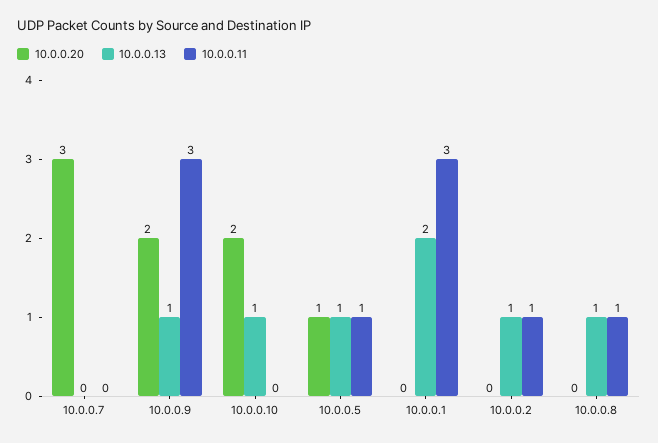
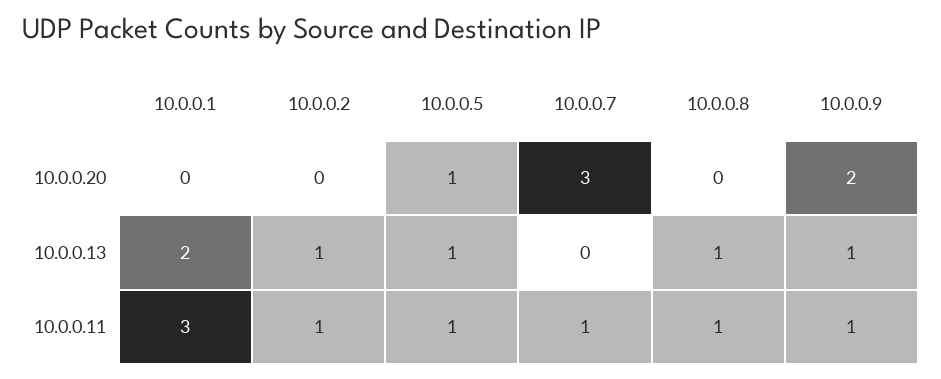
10.0.0.11, 10.0.0.7: 0 -> 1
10.0.0.11, 10.0.0.9: 3 -> 1
10.0.0.20, 10.0.0.10: 2 -> none
10.0.0.13, 10.0.0.10: 1 -> none
10.0.0.11, 10.0.0.10: 0 -> none

